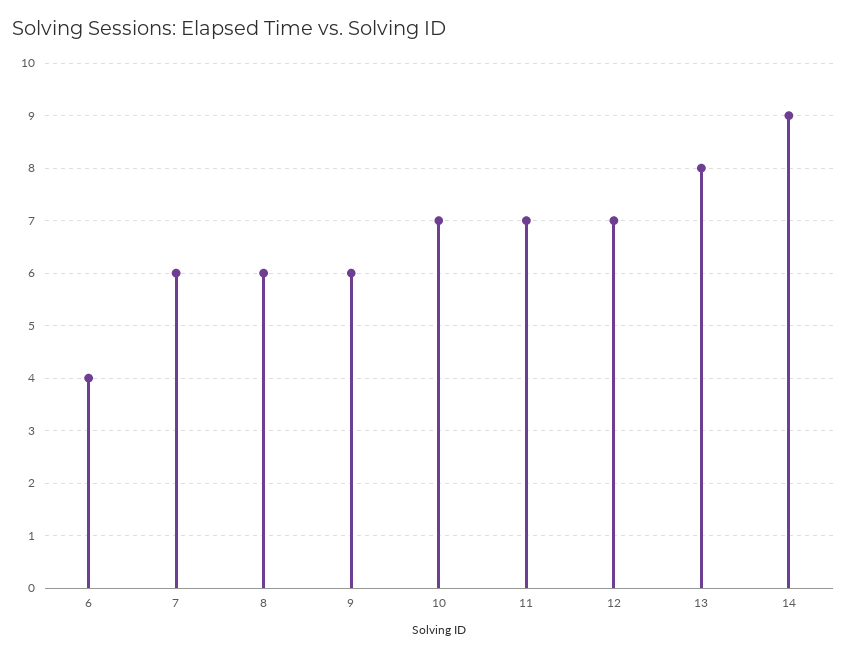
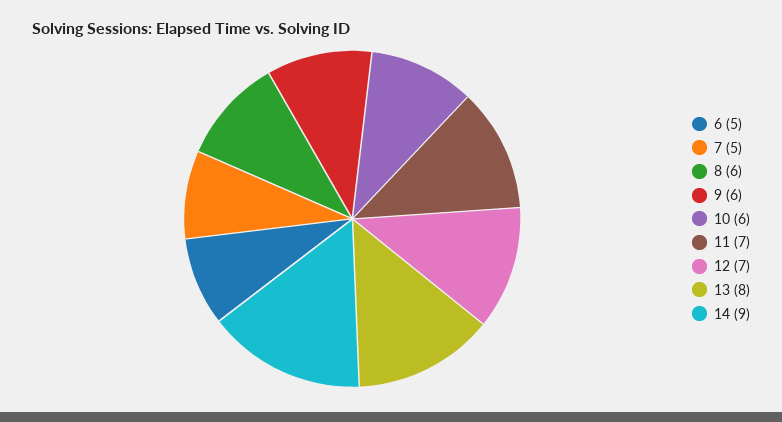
6: 4 -> 5
7: 6 -> 5
10: 7 -> 6

